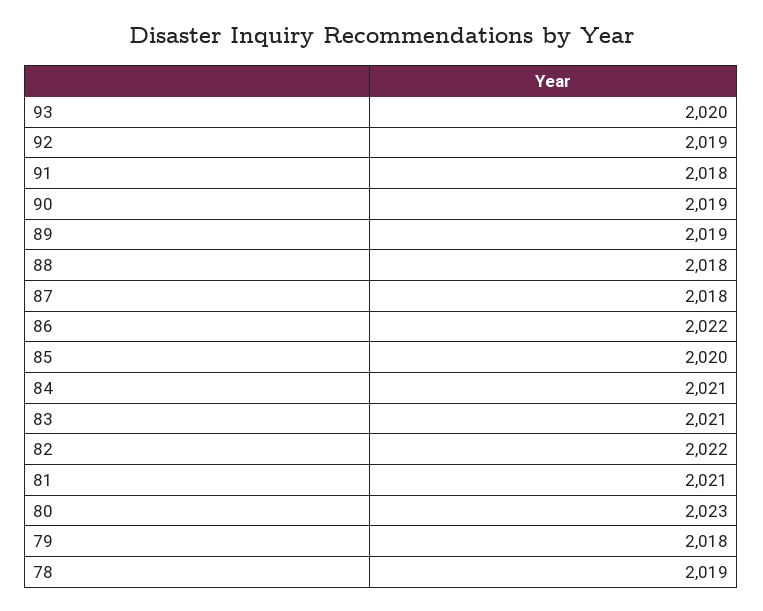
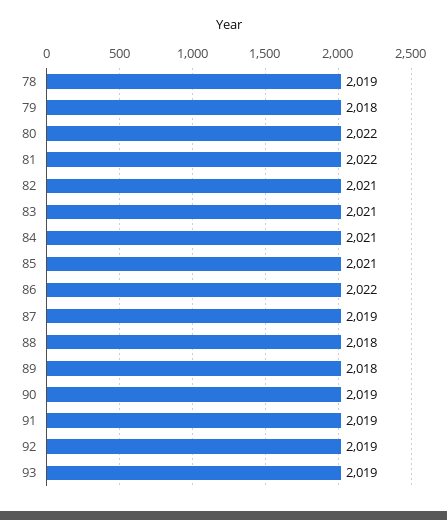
93: 2020 -> 2019
91: 2018 -> 2019
89: 2019 -> 2018
87: 2018 -> 2019
85: 2020 -> 2021
82: 2022 -> 2021
81: 2021 -> 2022
80: 2023 -> 2022

